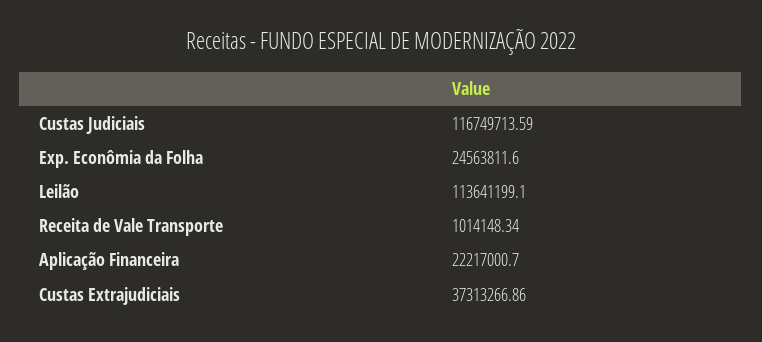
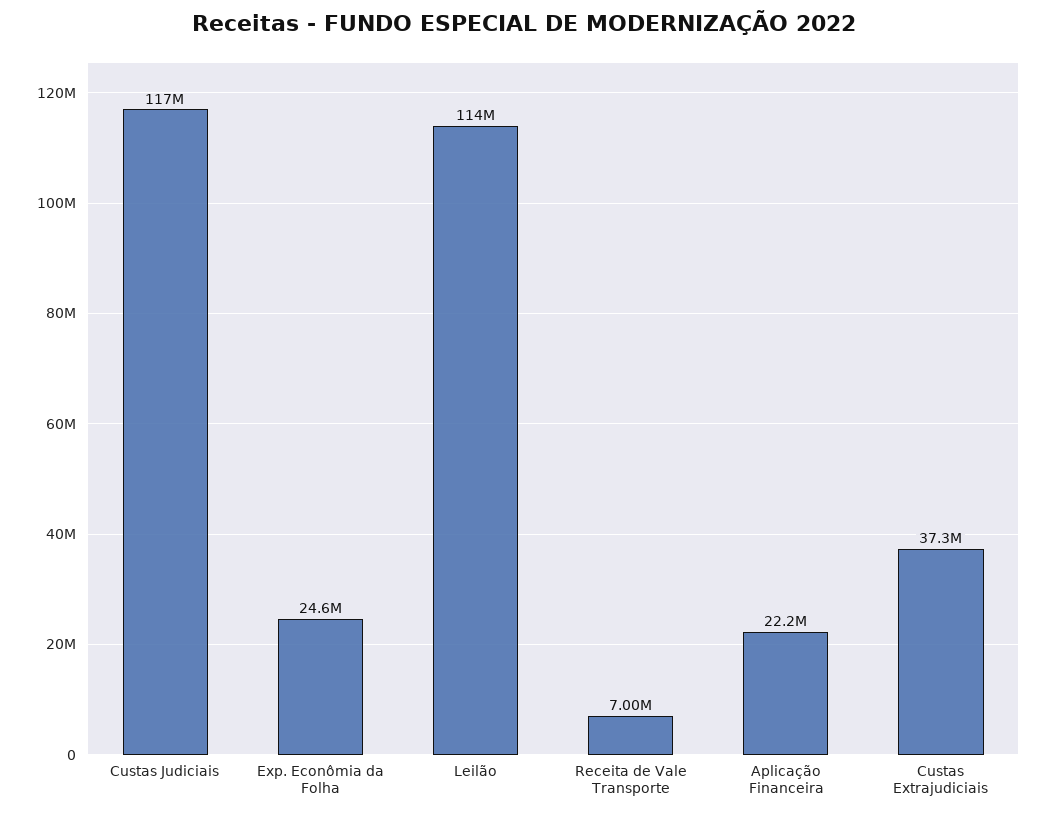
Receita de Vale Transporte: 1014148.34 -> 7000000

